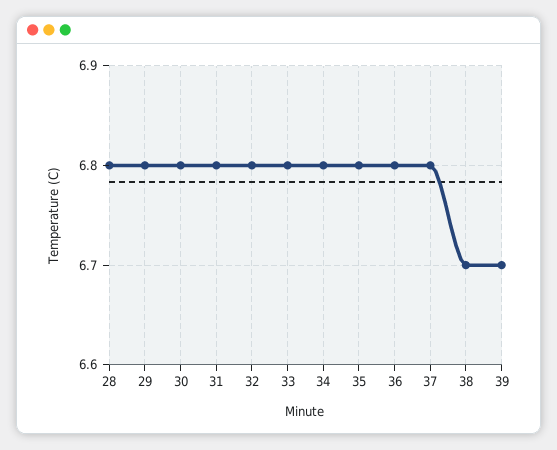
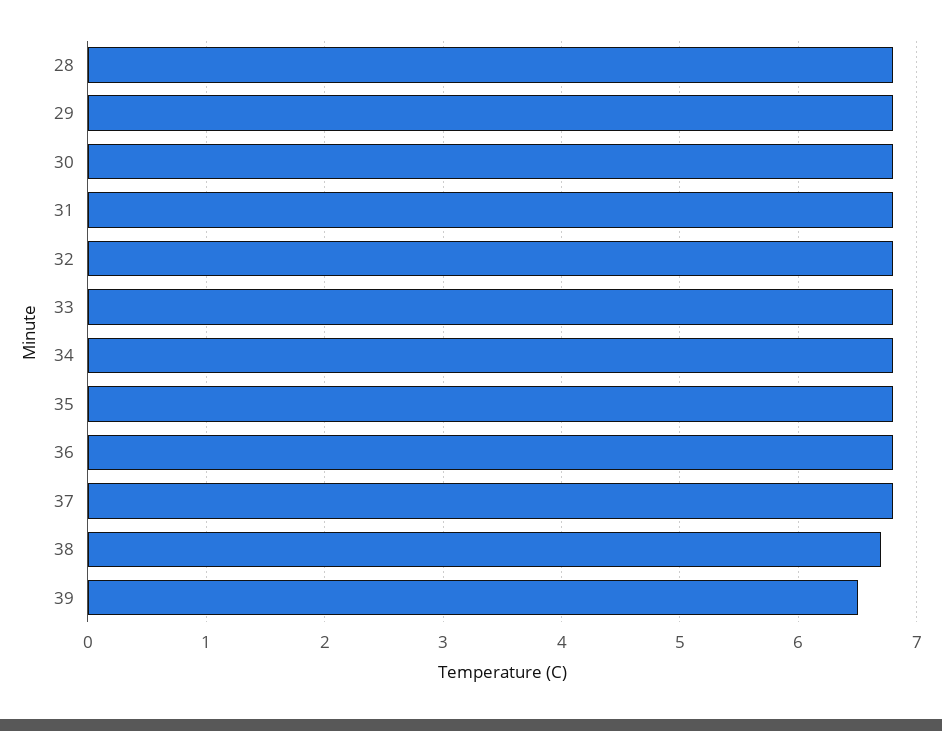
39: 6.7 -> 6.5

